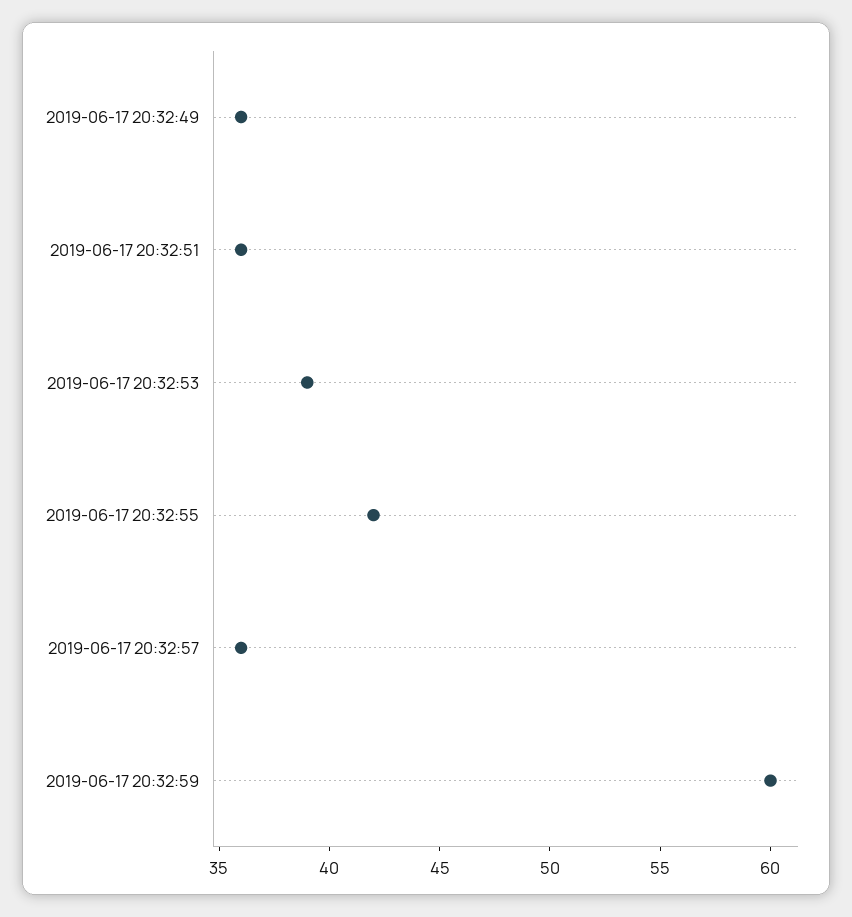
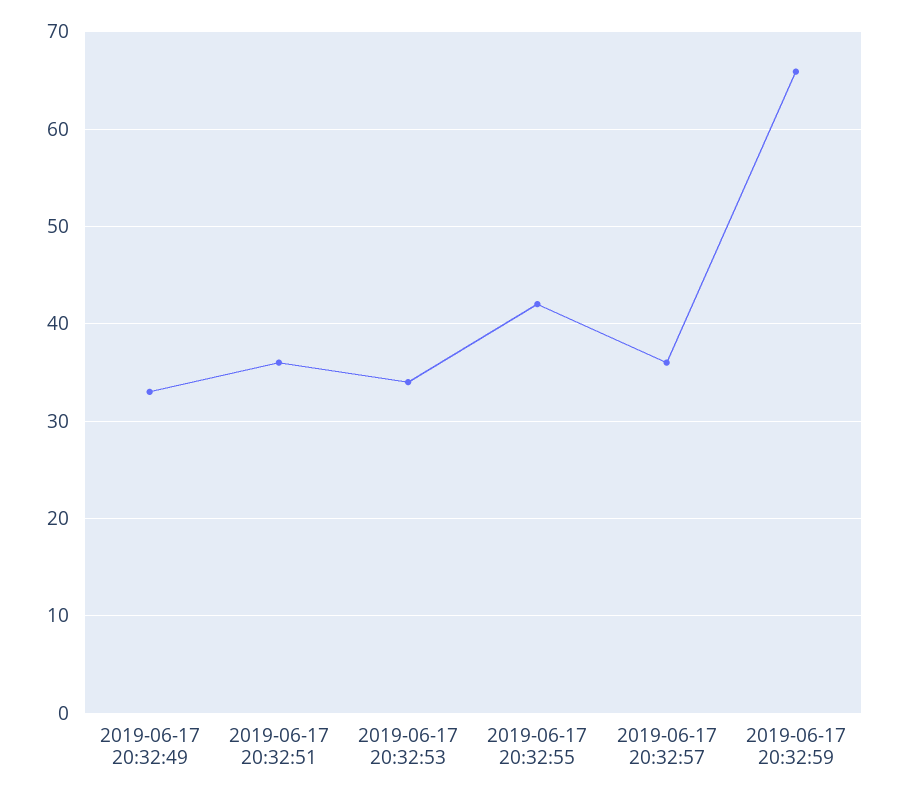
2019-06-17 20:32:49: 36 -> 33
2019-06-17 20:32:53: 39 -> 34
2019-06-17 20:32:59: 60 -> 66

